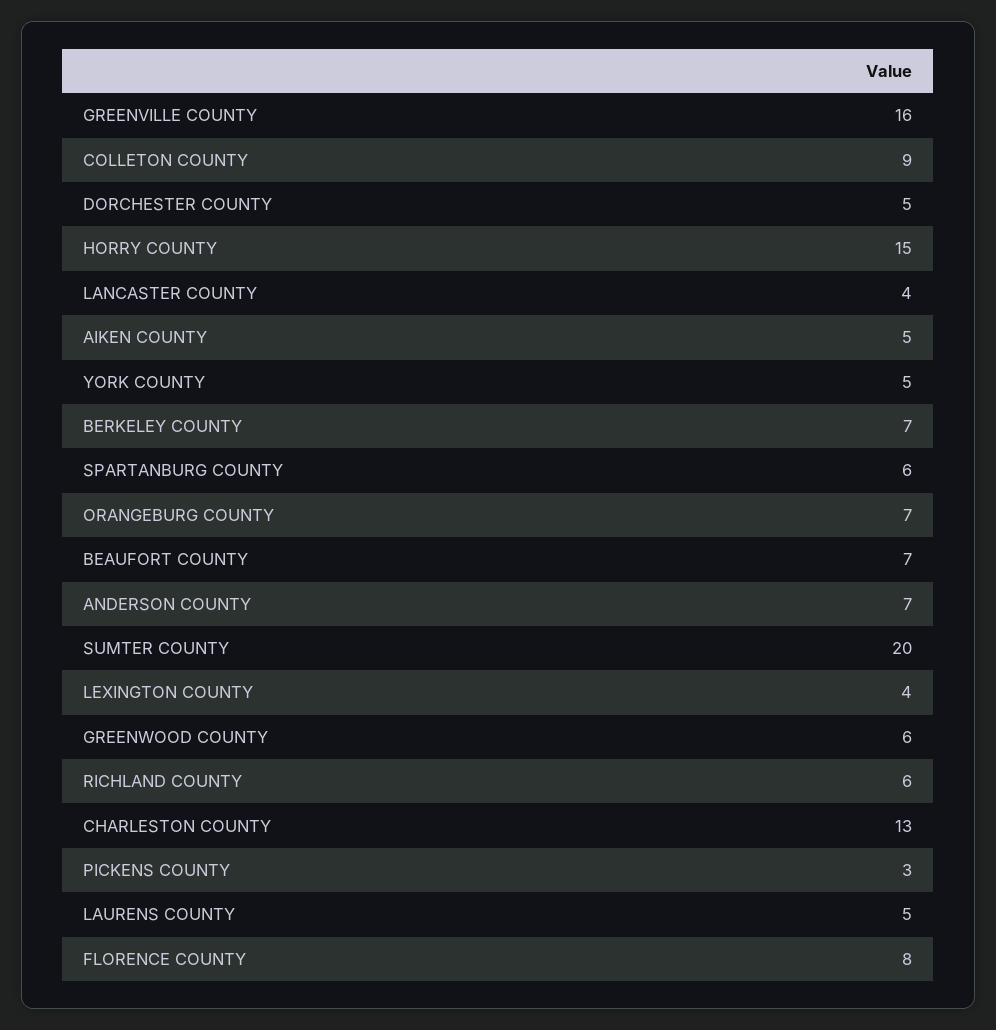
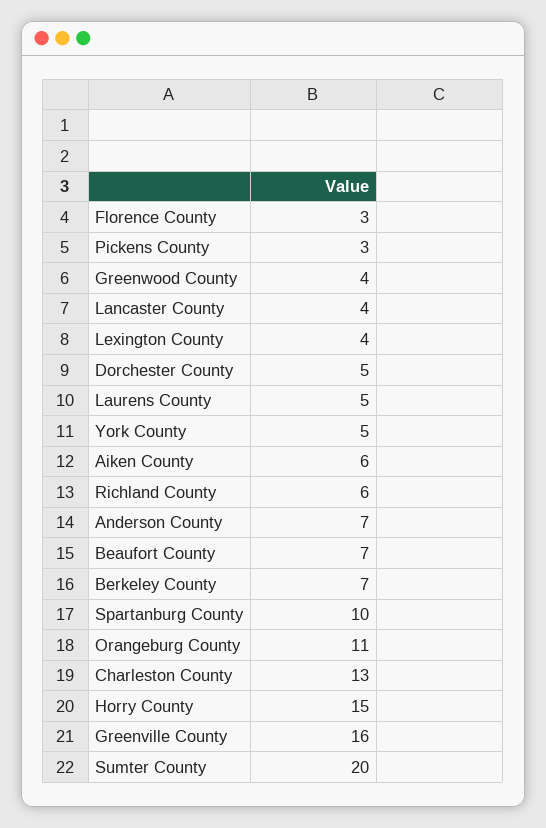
COLLETON COUNTY: 9 -> none
AIKEN COUNTY: 5 -> 6
SPARTANBURG COUNTY: 6 -> 10
ORANGEBURG COUNTY: 7 -> 11
GREENWOOD COUNTY: 6 -> 4
FLORENCE COUNTY: 8 -> 3

